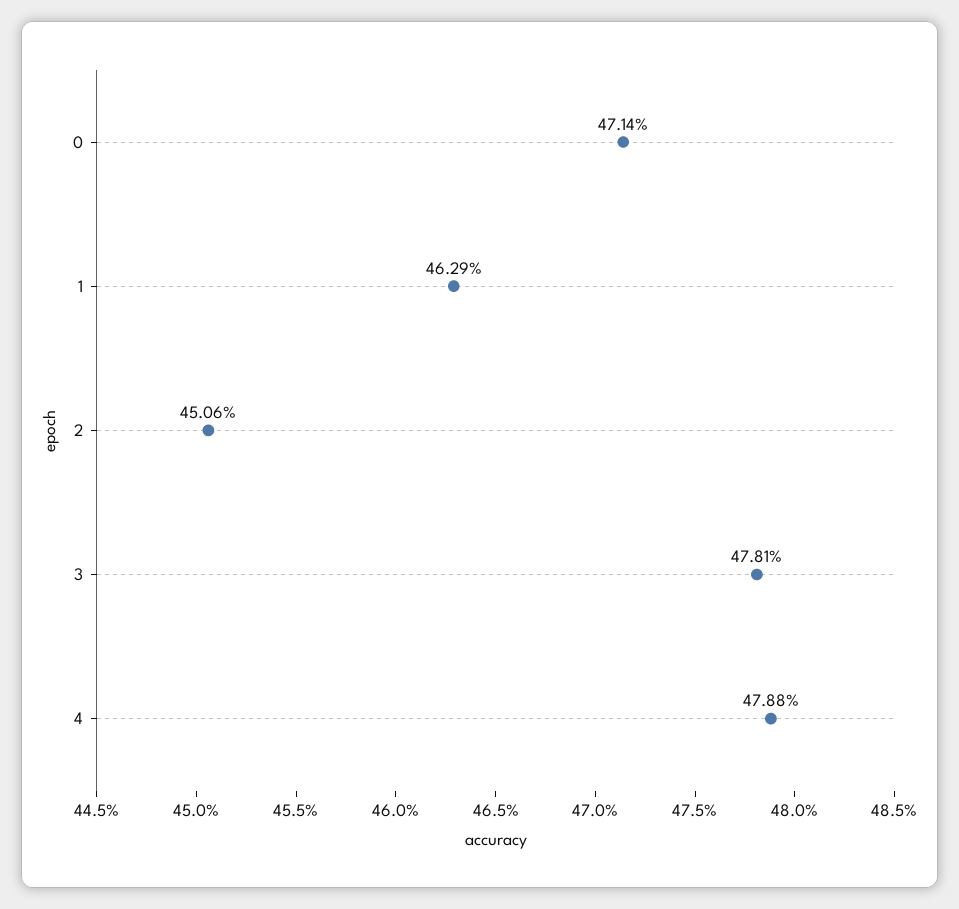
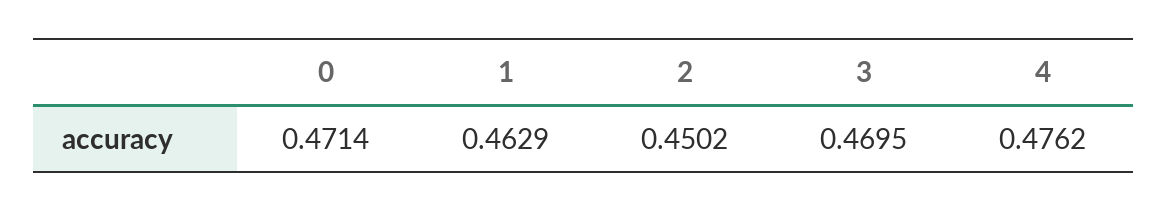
2: 0.4506 -> 0.4502
3: 0.4781 -> 0.4695
4: 0.4788 -> 0.4762

